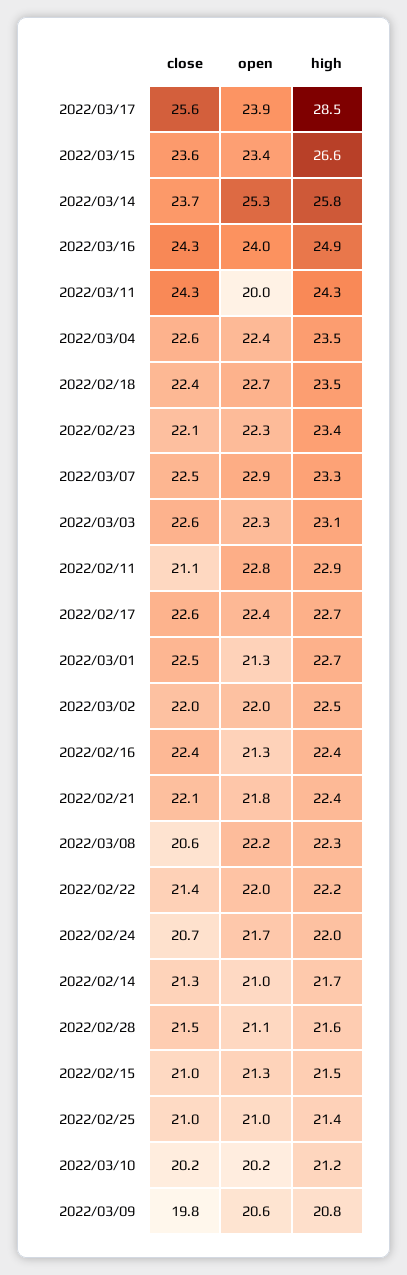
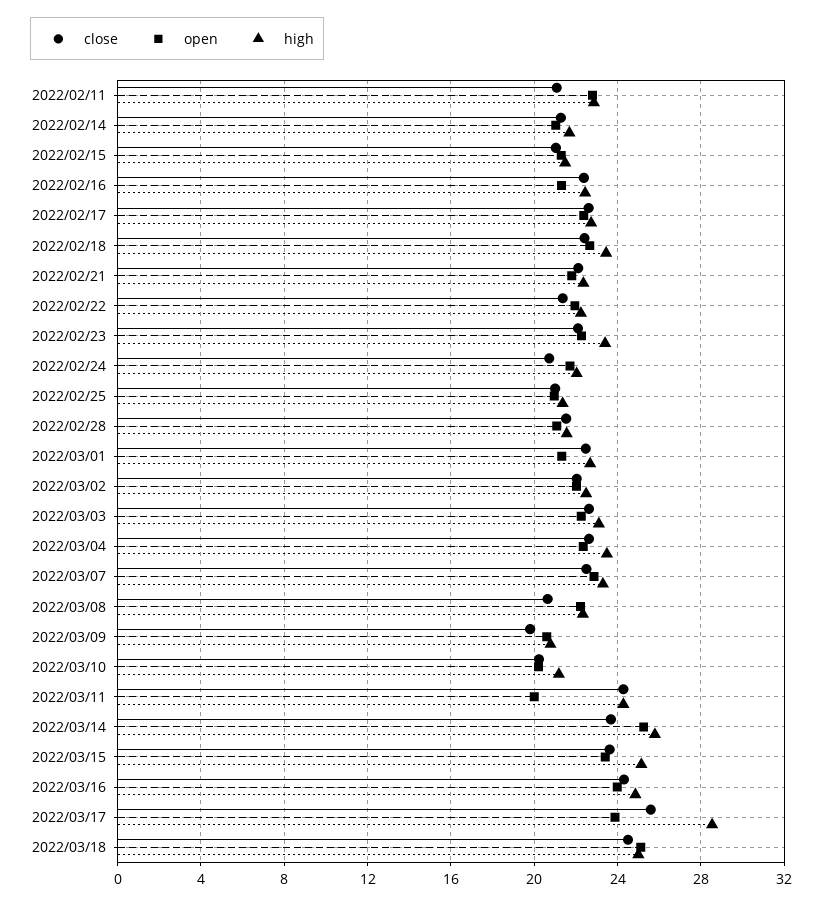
high, 2022/03/15: 26.6 -> 25
close, 2022/03/18: none -> 24.5
open, 2022/03/18: none -> 25
high, 2022/03/18: none -> 25

